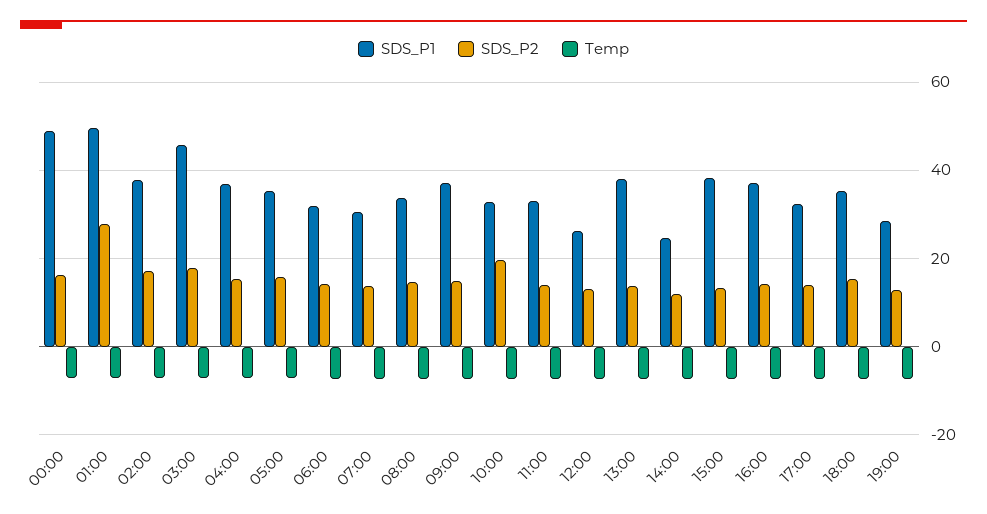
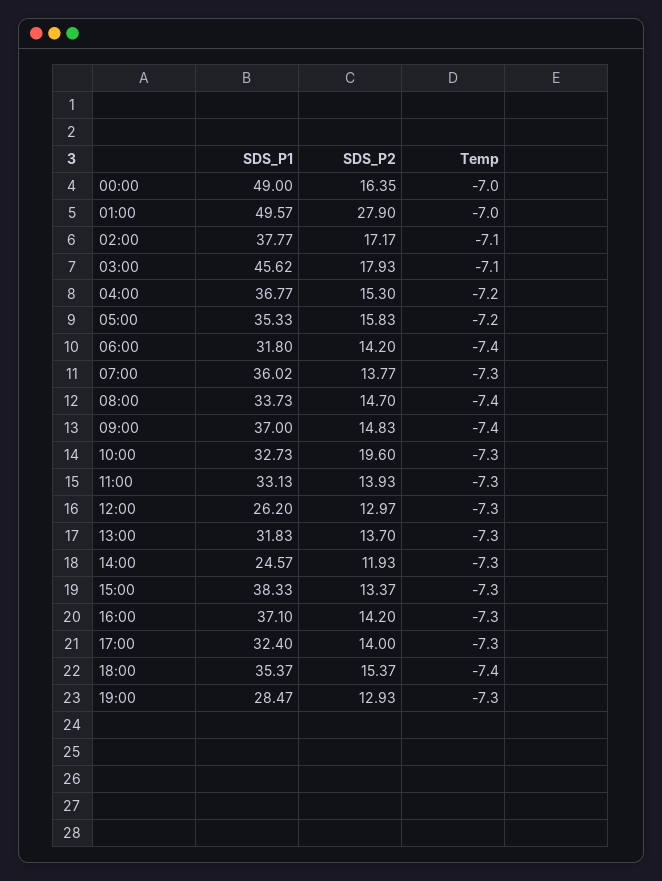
SDS_P1, 07:00: 30 -> 36.02
SDS_P1, 13:00: 38 -> 31.83

